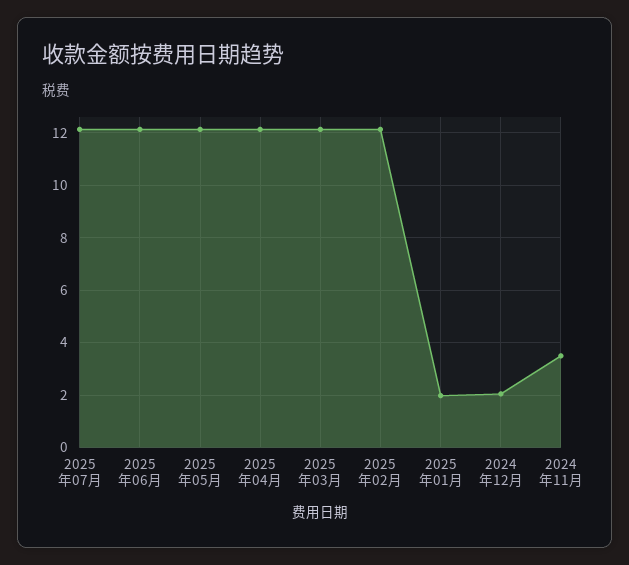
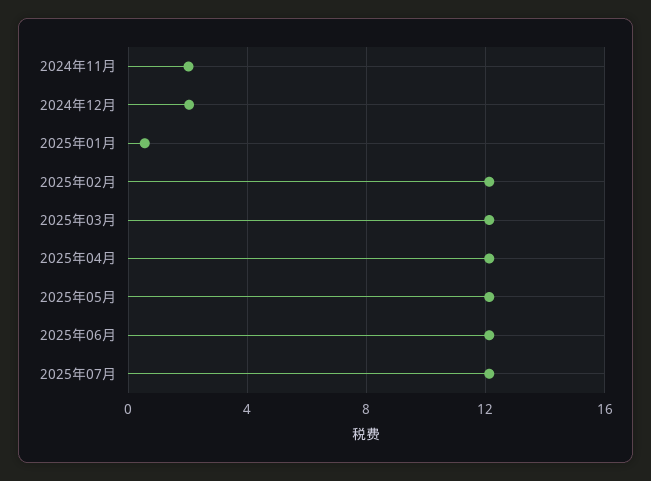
2025年01月: 2 -> 0.5
2024年11月: 3.5 -> 2

